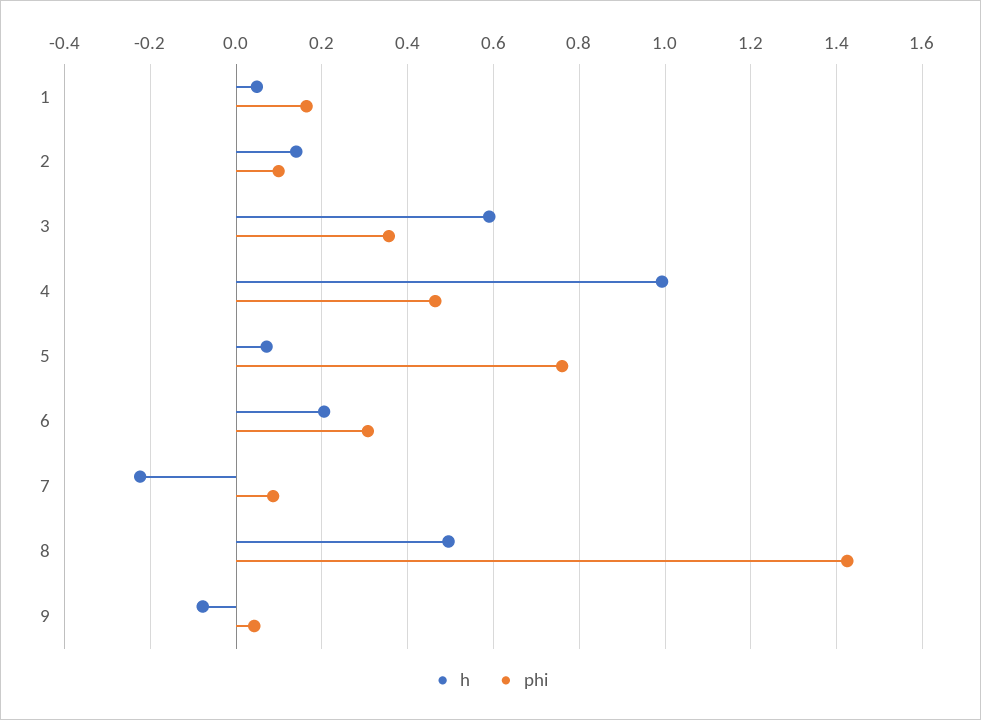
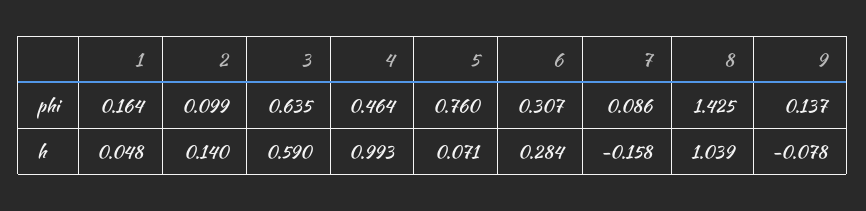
phi, 3: 0.36 -> 0.635
h, 6: 0.2 -> 0.284
h, 7: -0.22 -> -0.158
h, 8: 0.5 -> 1.039
phi, 9: 0.04 -> 0.137

